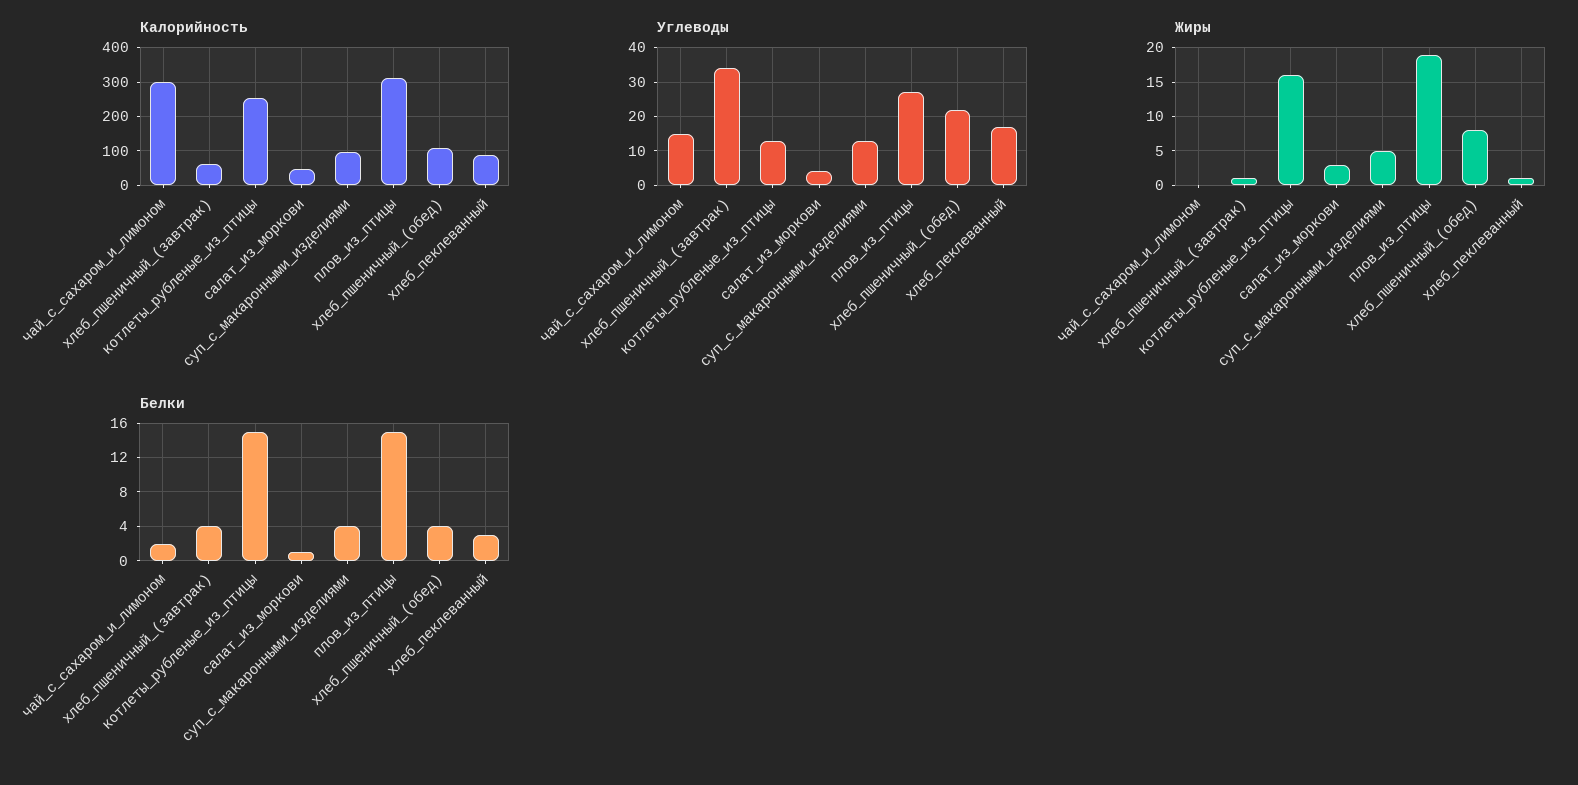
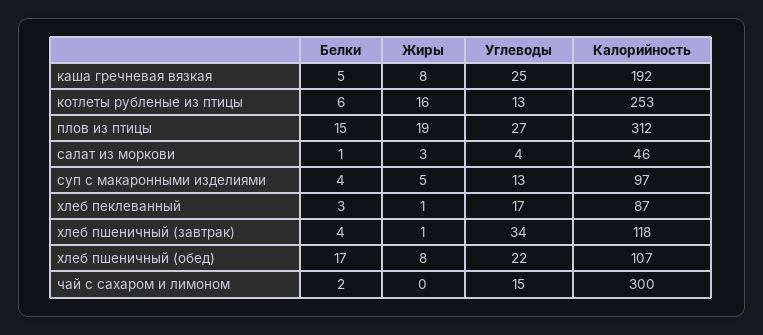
Калорийность, хлеб_пшеничный_(завтрак): 60 -> 118
Белки, котлеты_рубленые_из_птицы: 15 -> 6
Белки, хлеб_пшеничный_(обед): 4 -> 17
Белки, каша гречневая вязкая: none -> 5
Жиры, каша гречневая вязкая: none -> 8
Углеводы, каша гречневая вязкая: none -> 25
Калорийность, каша гречневая вязкая: none -> 192

